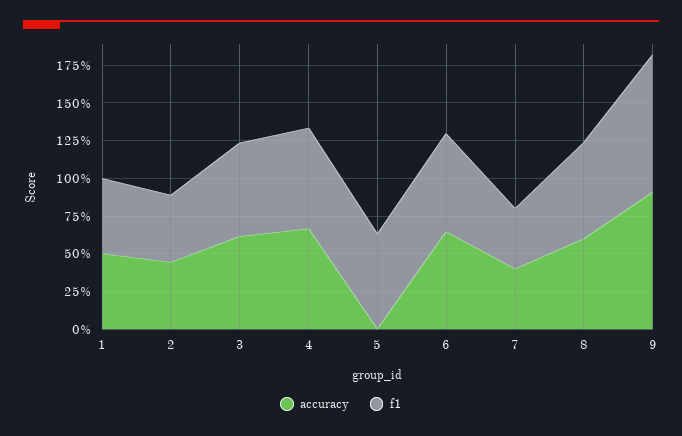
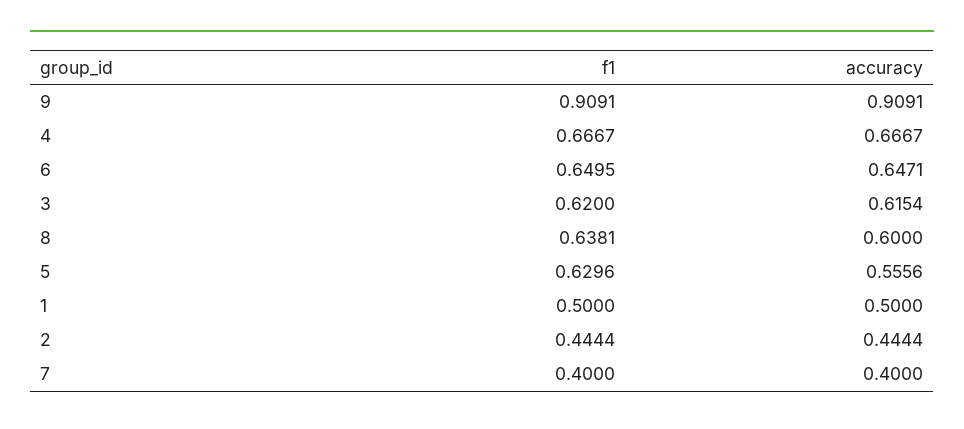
accuracy, 5: 0 -> 0.5556

